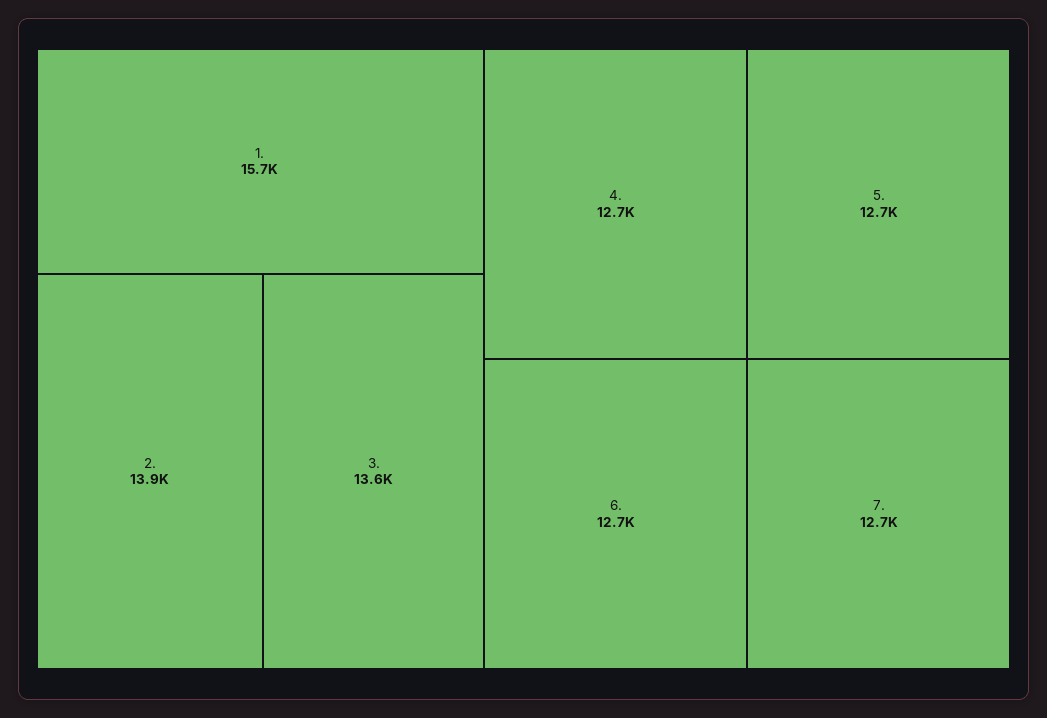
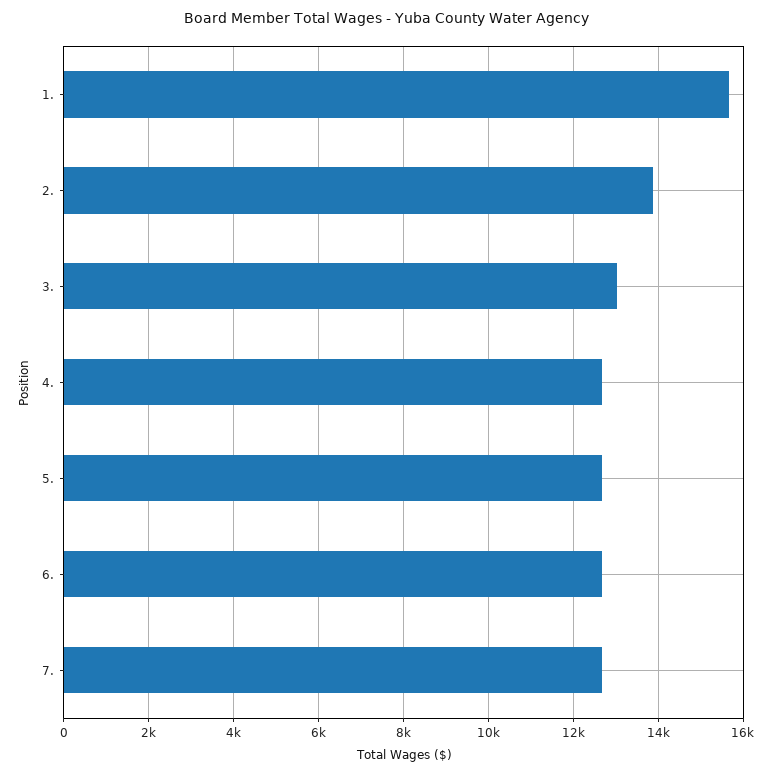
3.: 13600 -> 13000

